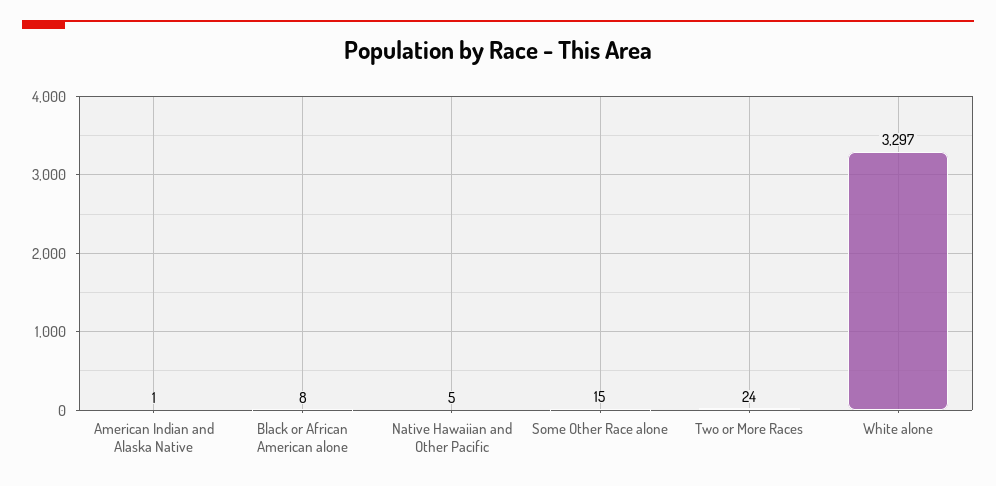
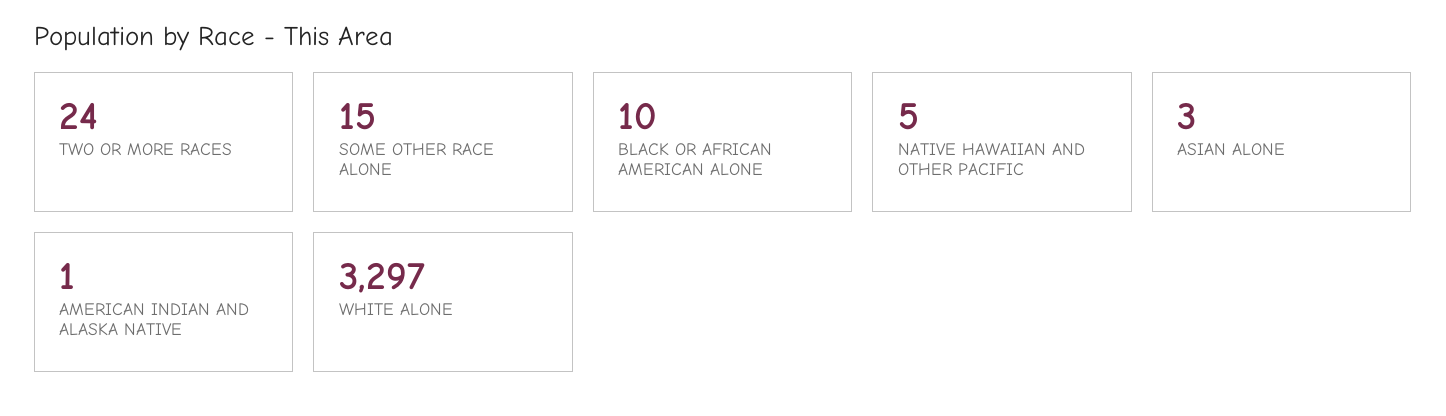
Black or African American alone: 8 -> 10
ASIAN ALONE: none -> 3

